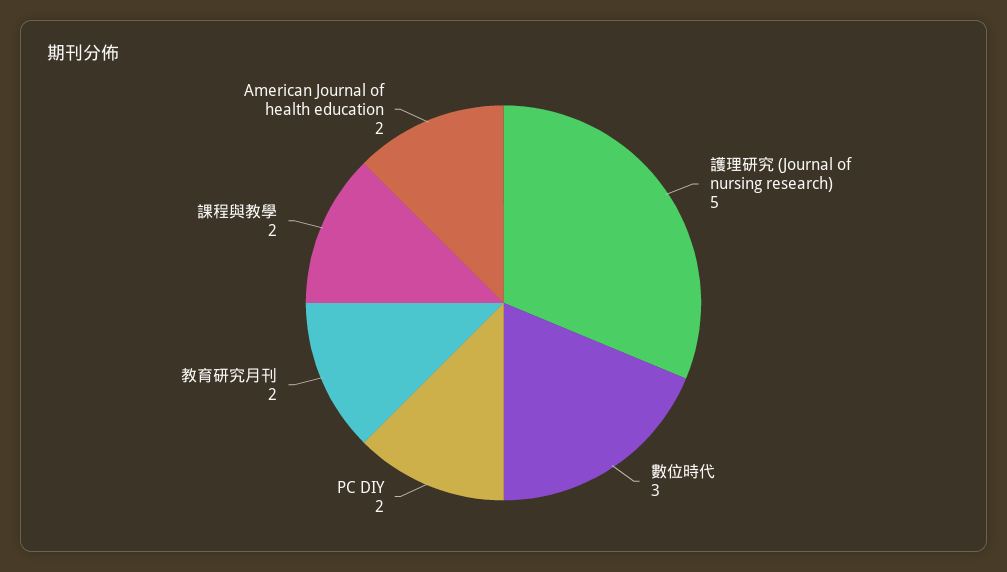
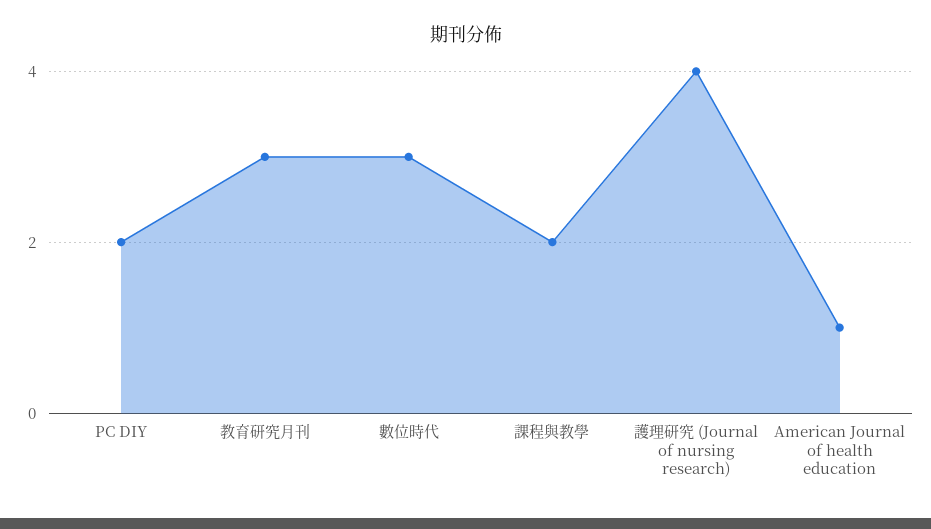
護理研究 (Journal of nursing research): 5 -> 4
教育研究月刊: 2 -> 3
American Journal of health education: 2 -> 1

